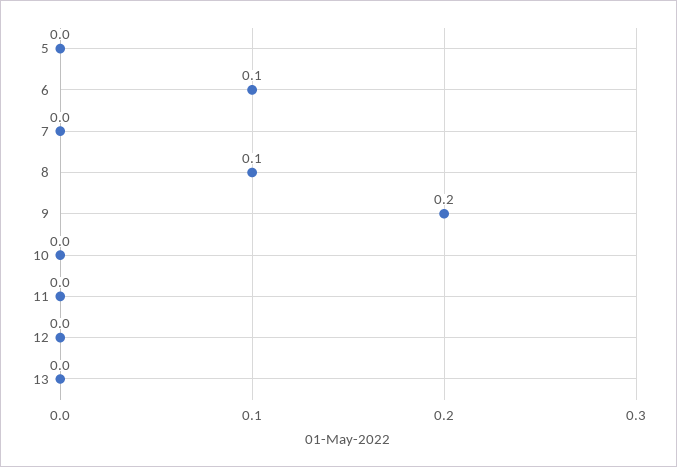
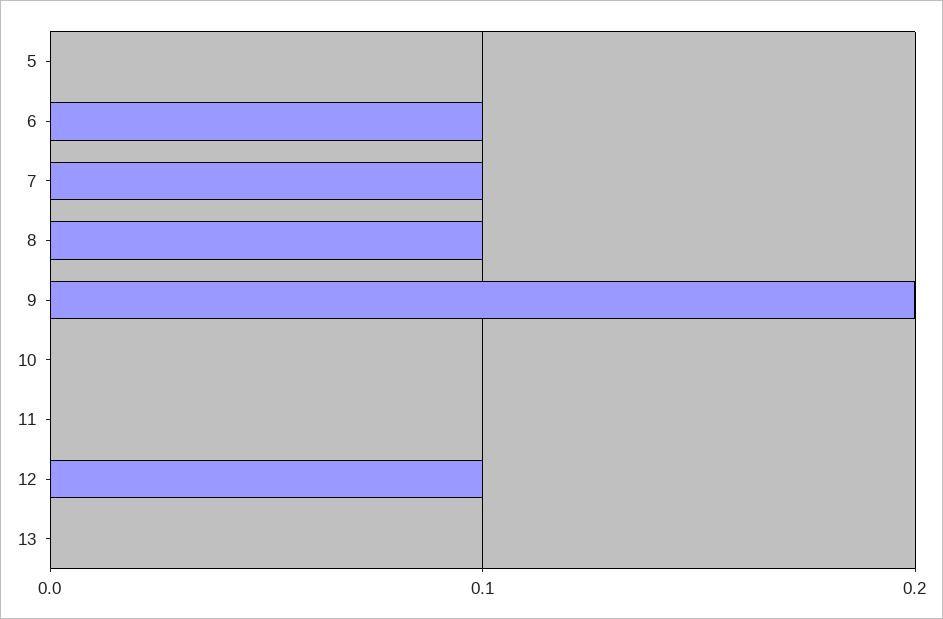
7: 0 -> 0.1
12: 0 -> 0.1

